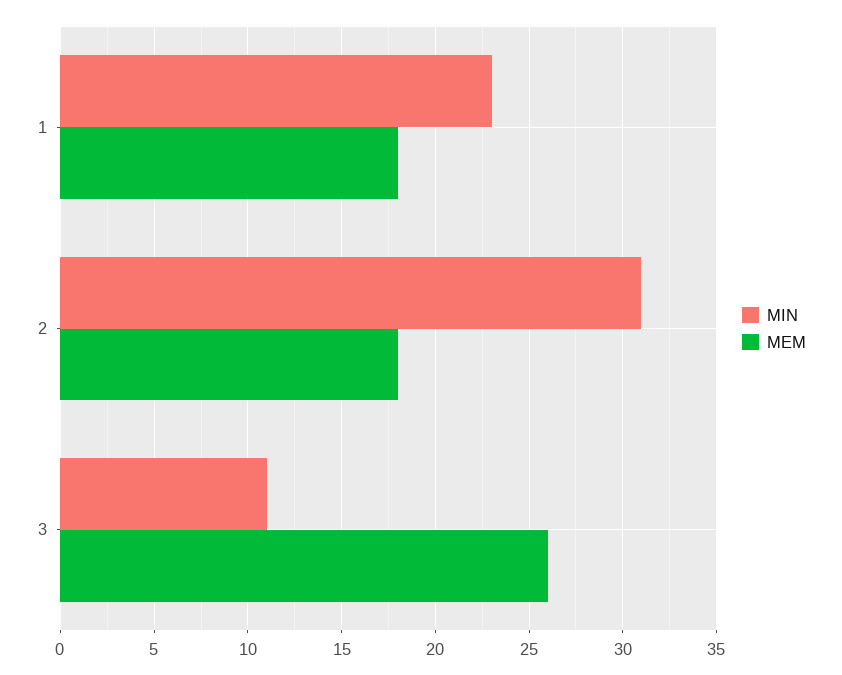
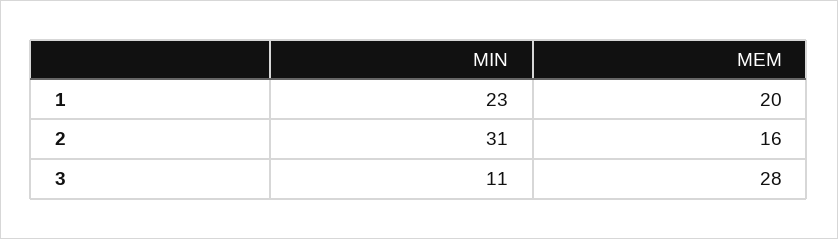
MEM, 1: 18 -> 20
MEM, 2: 18 -> 16
MEM, 3: 26 -> 28

